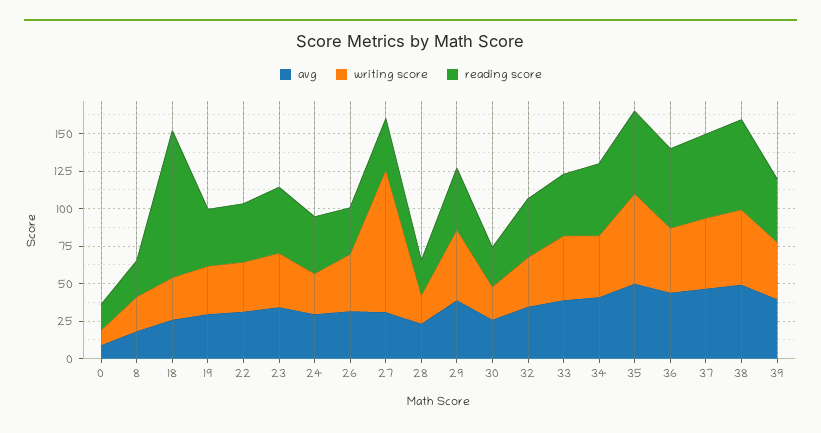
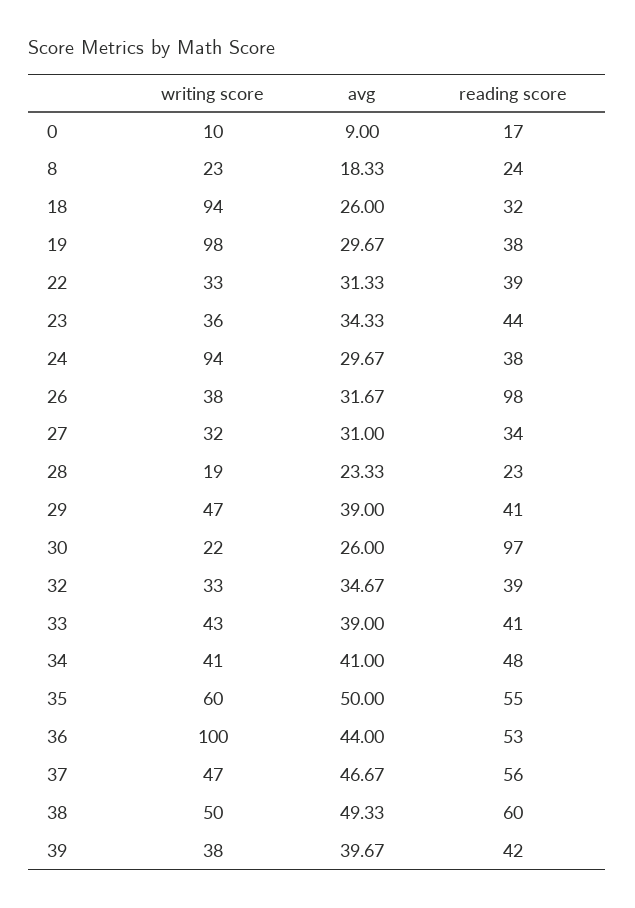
writing score, 18: 25 -> 94
reading score, 18: 100 -> 32
writing score, 19: 25 -> 98
writing score, 24: 25 -> 94
reading score, 26: 25 -> 98
writing score, 27: 100 -> 32
reading score, 30: 25 -> 97
writing score, 36: 50 -> 100

